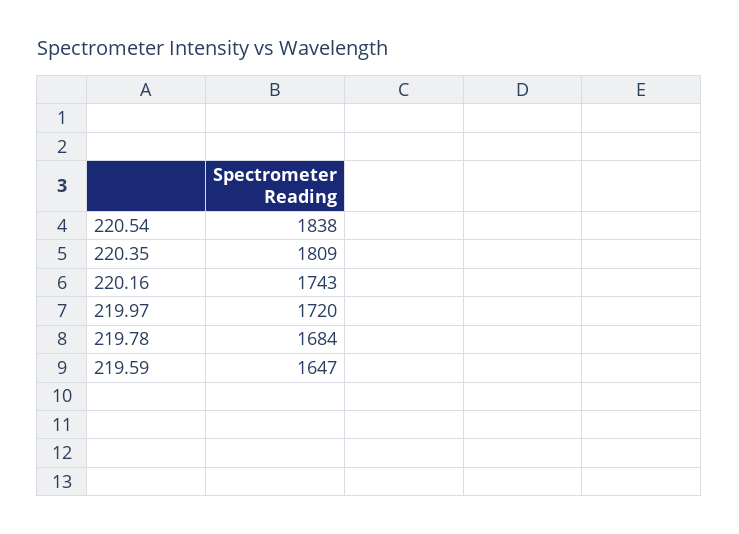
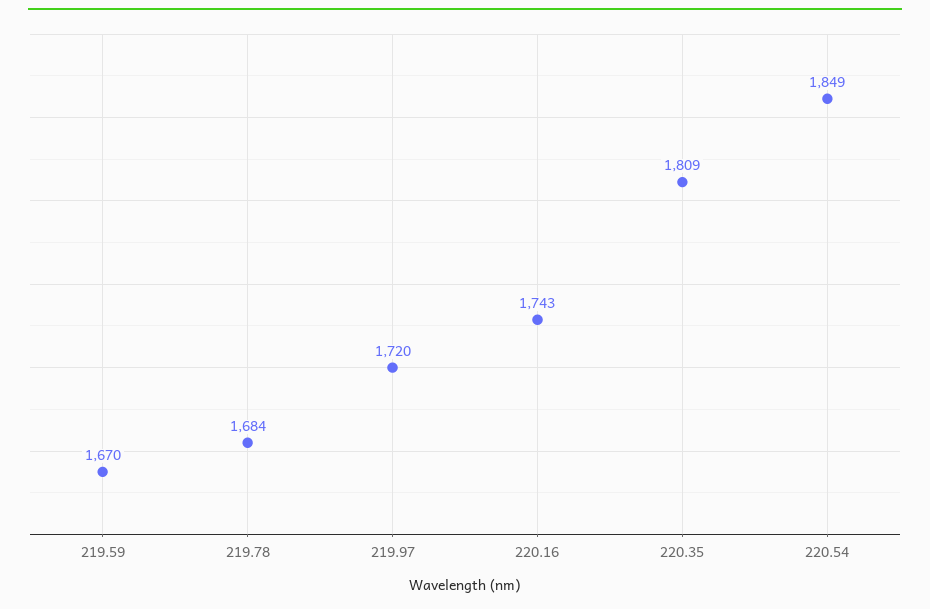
220.54: 1838 -> 1849
219.59: 1647 -> 1670

